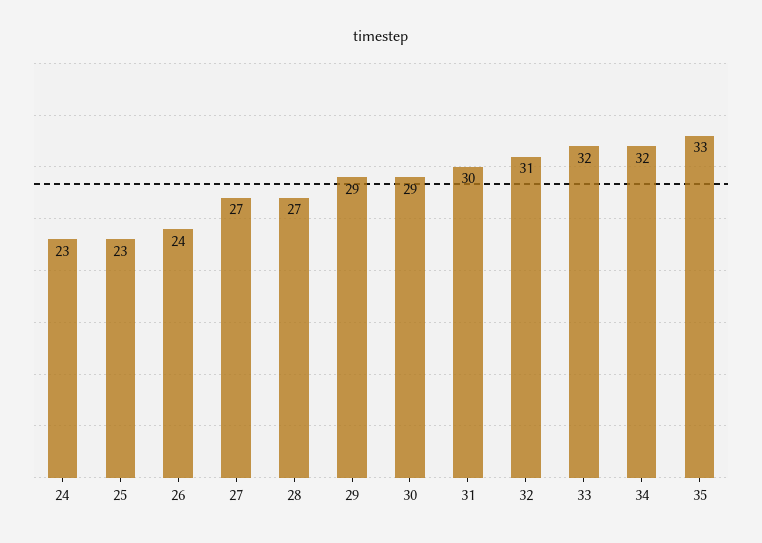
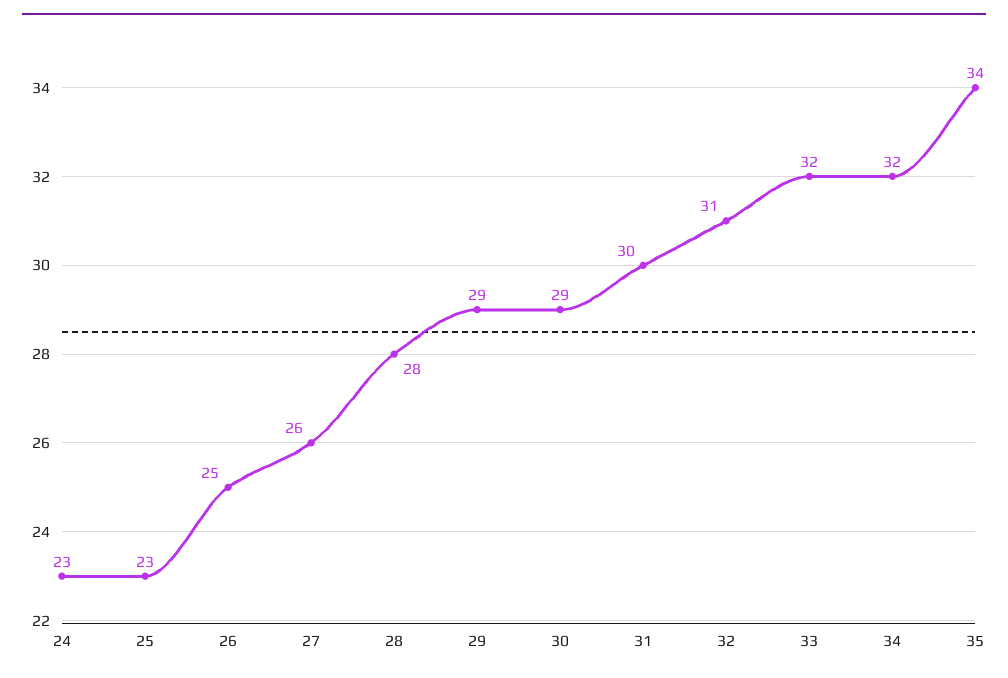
26: 24 -> 25
27: 27 -> 26
28: 27 -> 28
35: 33 -> 34

